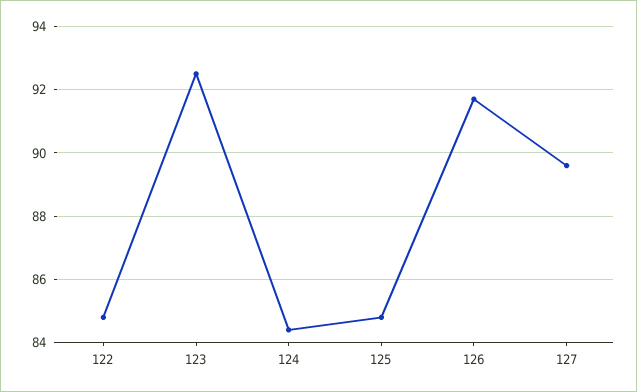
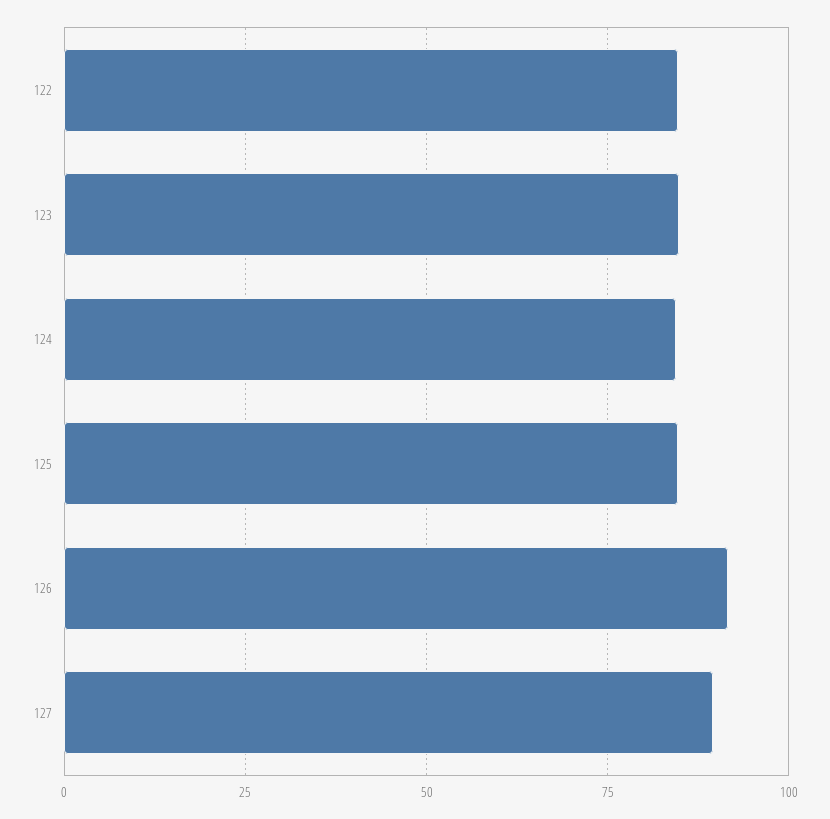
123: 92.5 -> 85

